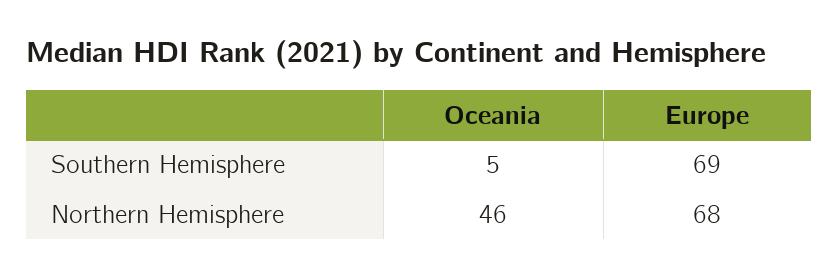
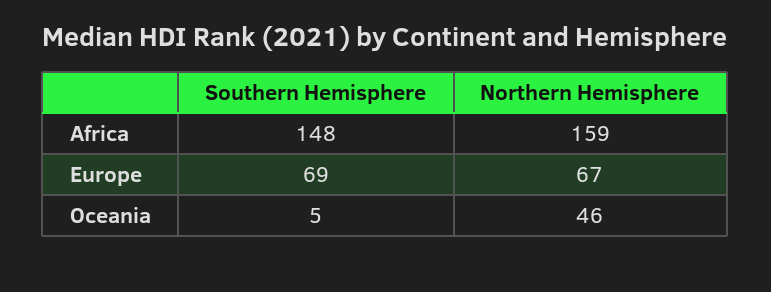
Europe, Northern Hemisphere: 68 -> 67
Africa, Southern Hemisphere: none -> 148
Africa, Northern Hemisphere: none -> 159

